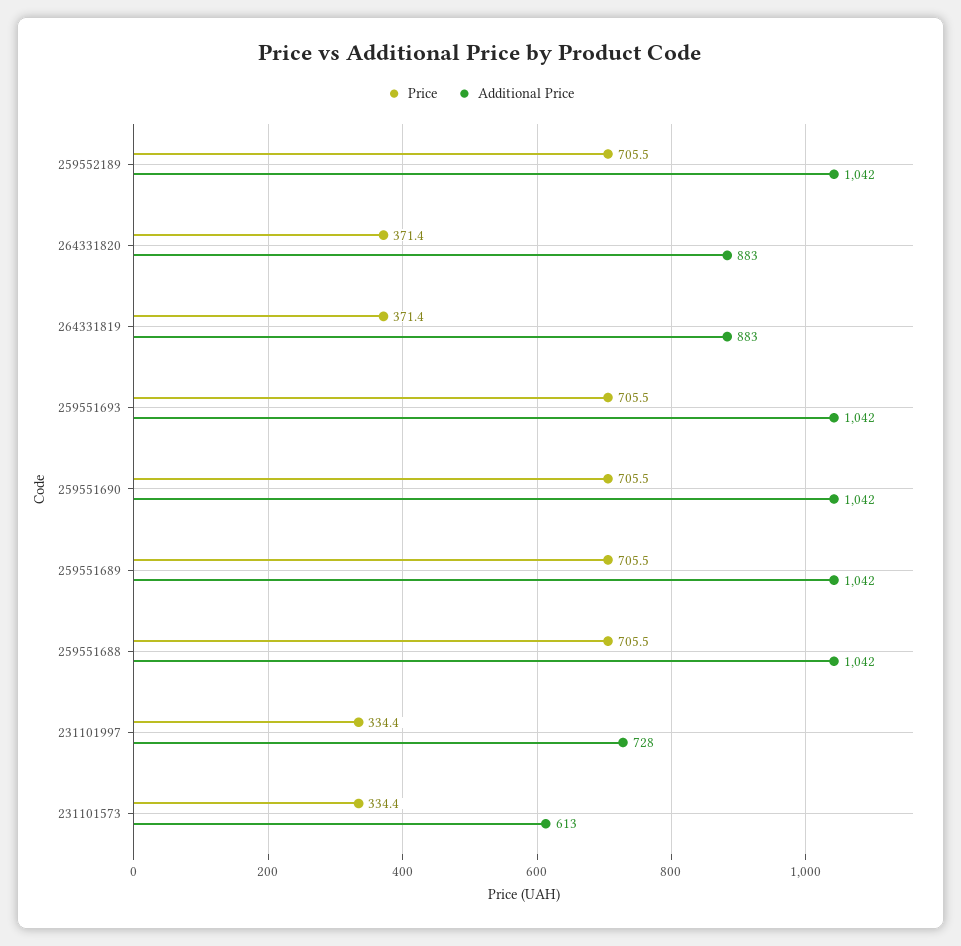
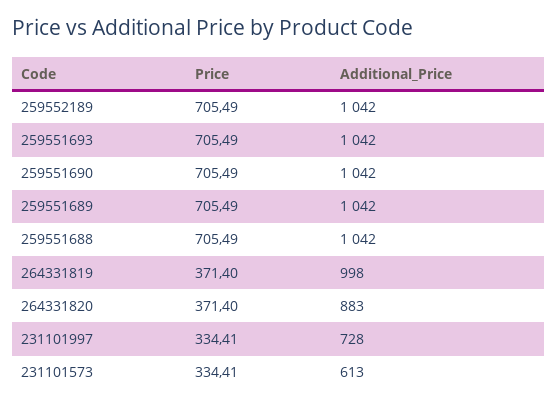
Additional Price, 264331819: 883 -> 998

